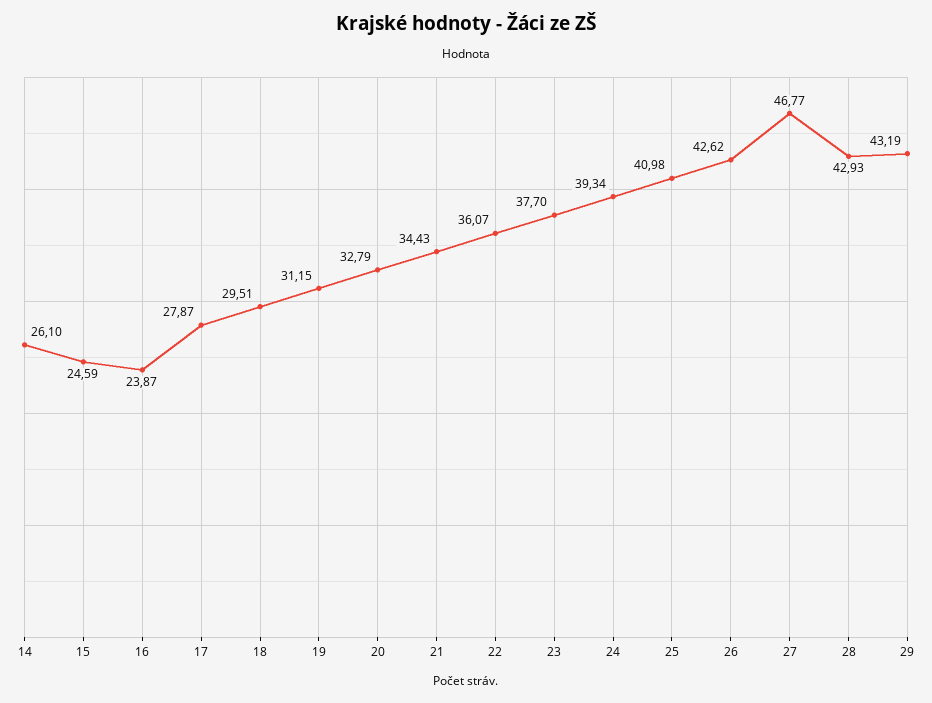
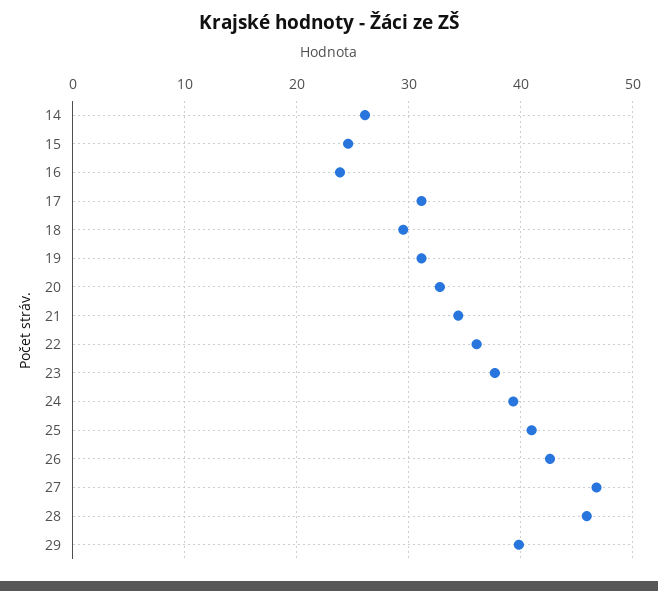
17: 27.87 -> 31
28: 42.93 -> 46
29: 43.19 -> 40

